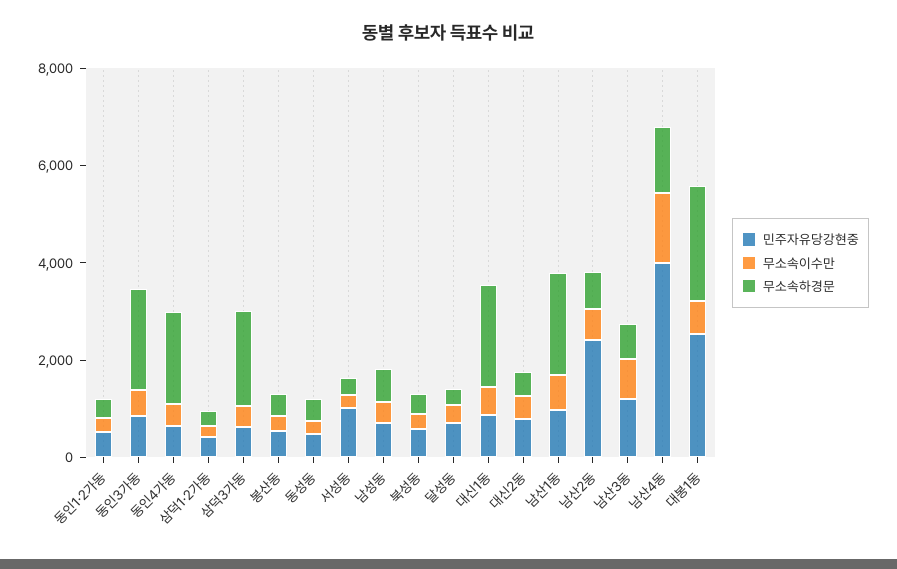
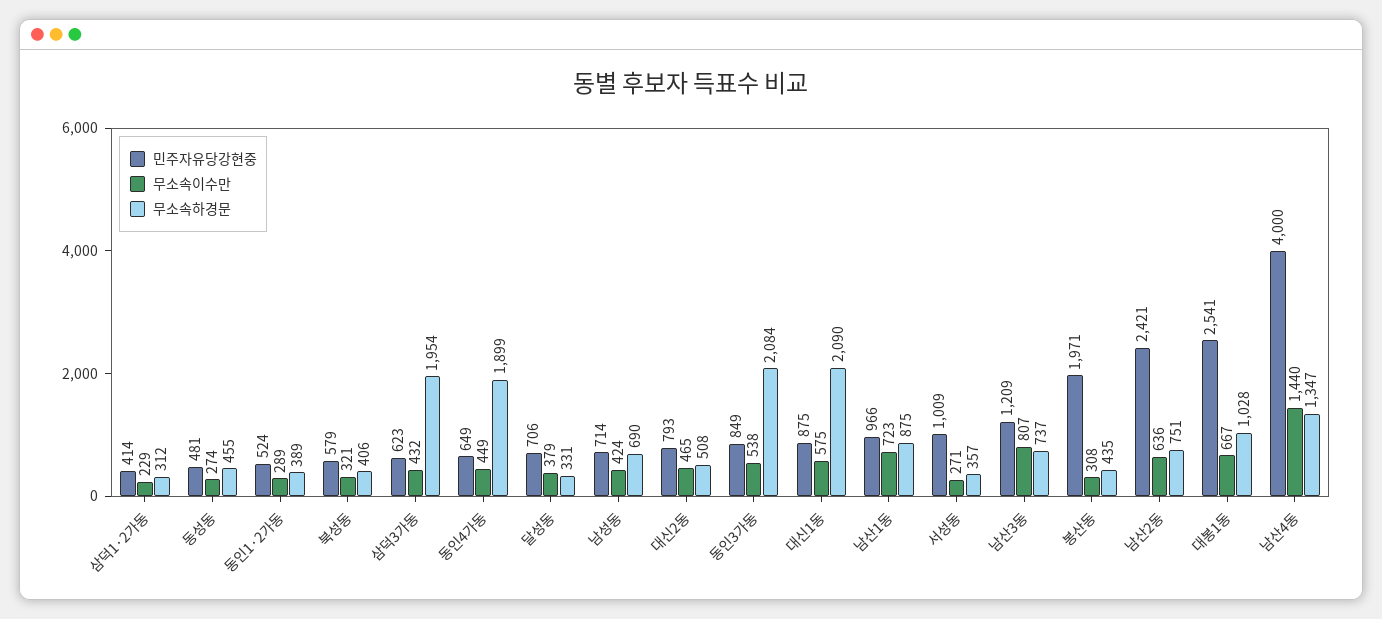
민주자유당강현중, 봉산동: 500 -> 1971
무소속하경문, 남산1동: 2000 -> 875
무소속하경문, 대봉1동: 2500 -> 1028

